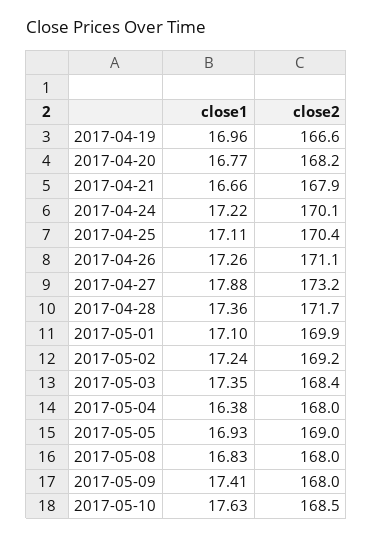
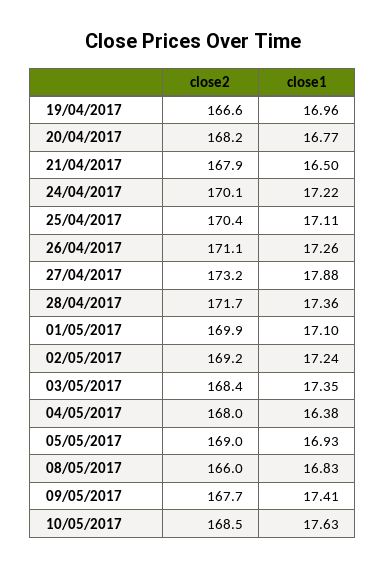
close1, 2017-04-21: 16.66 -> 16.5
close2, 2017-05-08: 168 -> 166
close2, 2017-05-09: 168 -> 167.7

